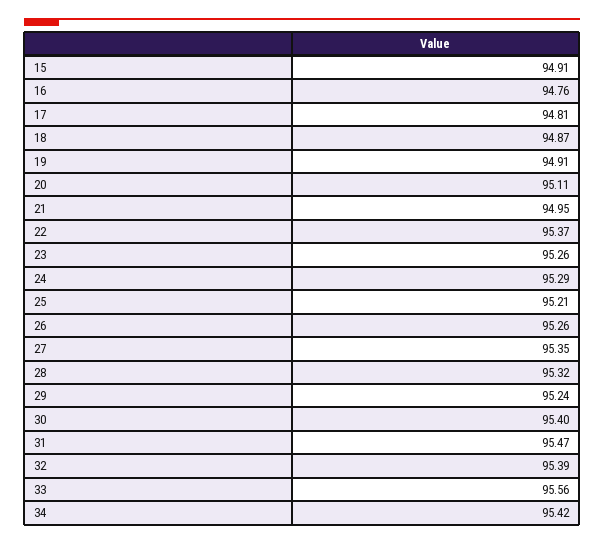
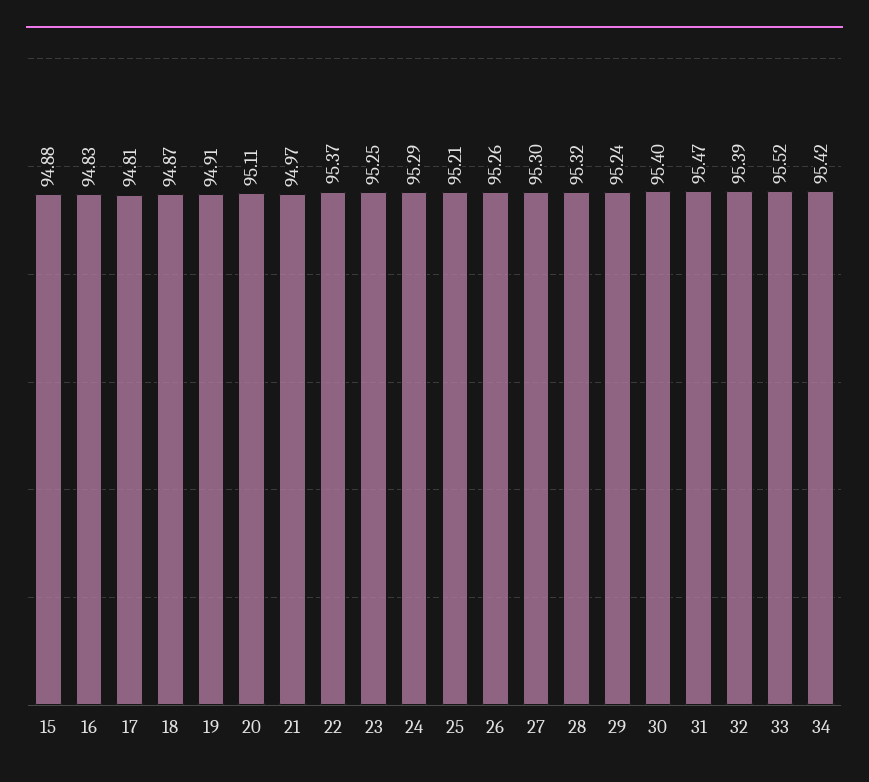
15: 94.91 -> 94.88
16: 94.76 -> 94.83
21: 94.95 -> 94.97
23: 95.26 -> 95.25
27: 95.35 -> 95.3
33: 95.56 -> 95.52

